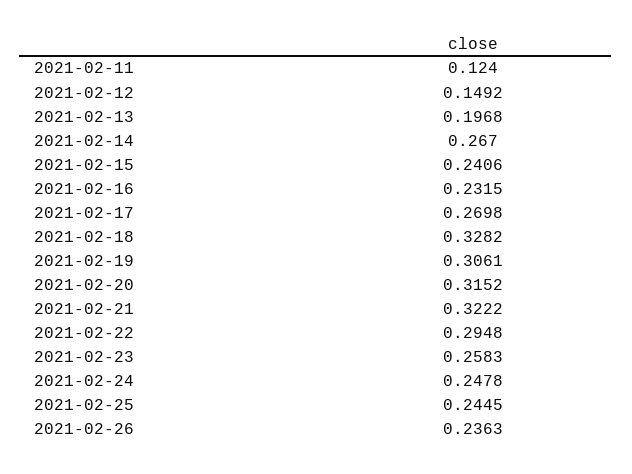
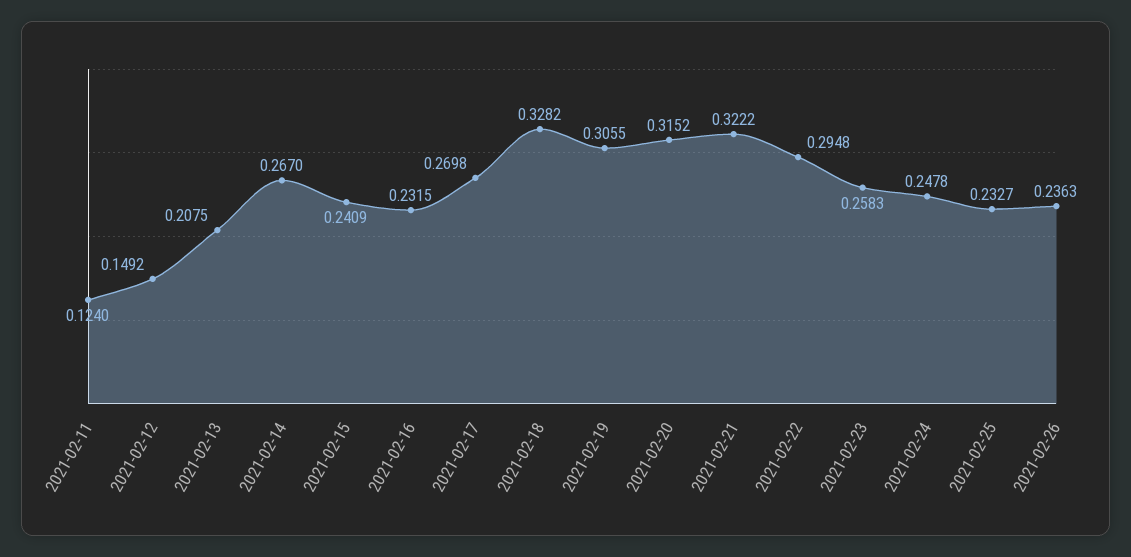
2021-02-13: 0.1968 -> 0.2075
2021-02-15: 0.2406 -> 0.2409
2021-02-19: 0.3061 -> 0.3055
2021-02-25: 0.2445 -> 0.2327

